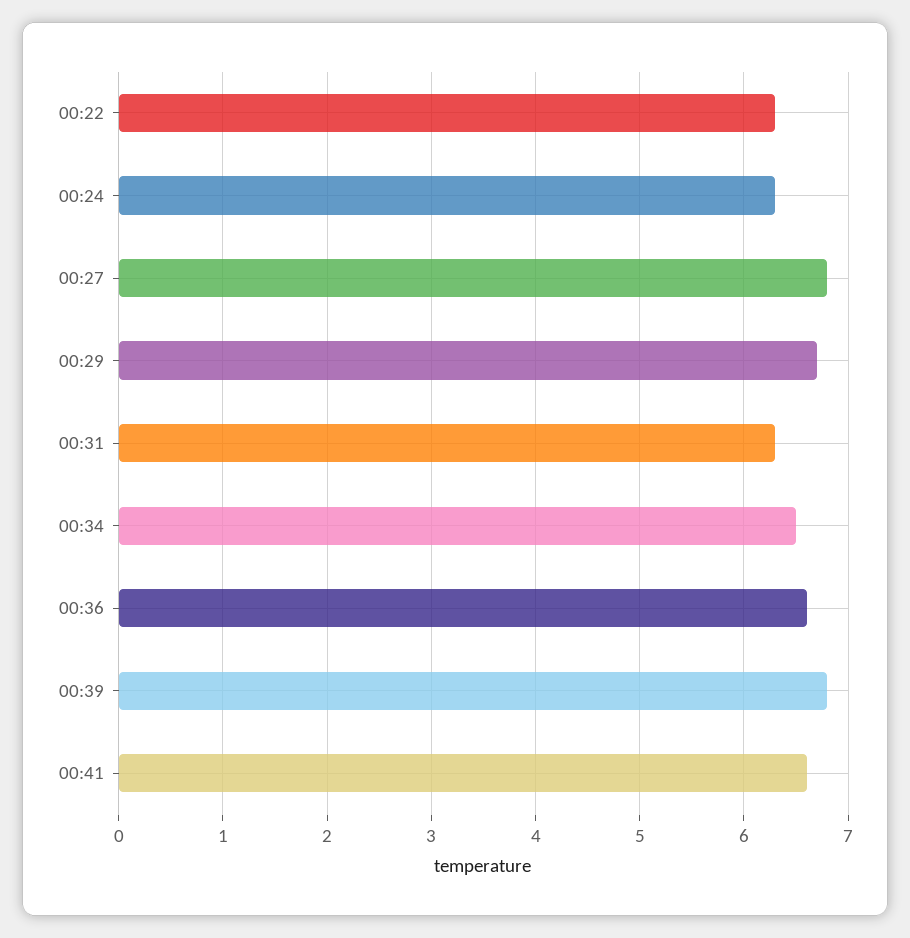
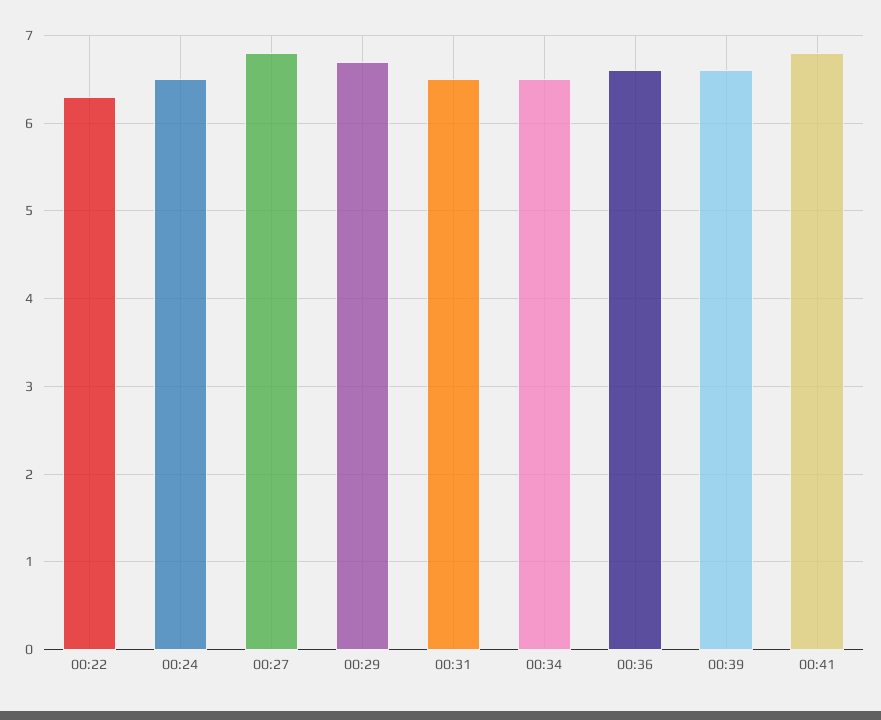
00:24: 6.3 -> 6.5
00:31: 6.3 -> 6.5
00:39: 6.8 -> 6.6
00:41: 6.6 -> 6.8

